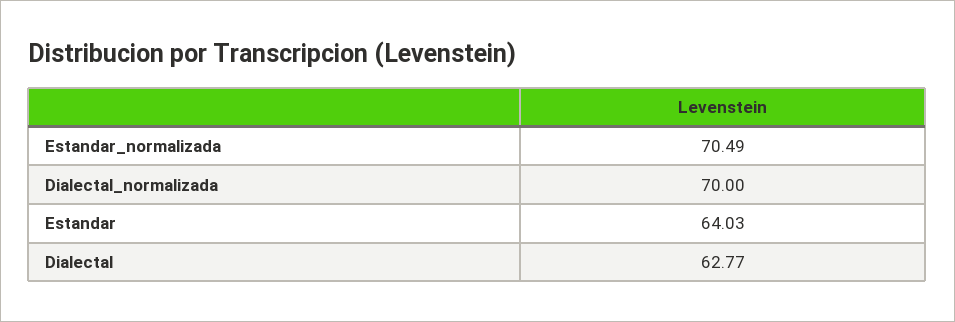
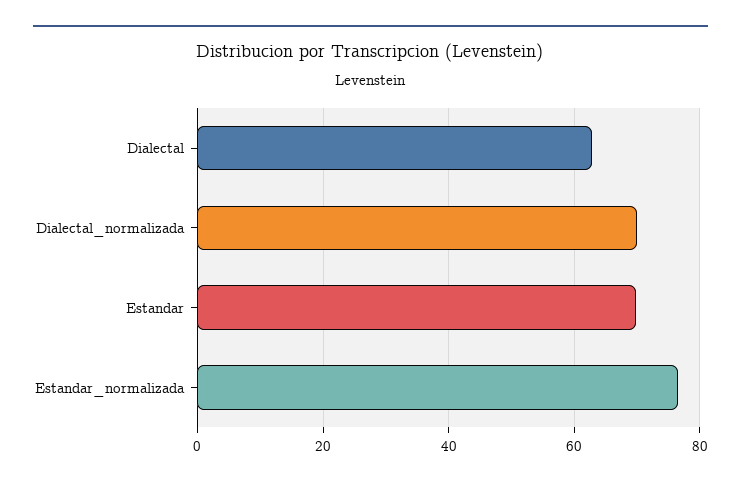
Estandar_normalizada: 70.49 -> 76
Estandar: 64.03 -> 70

